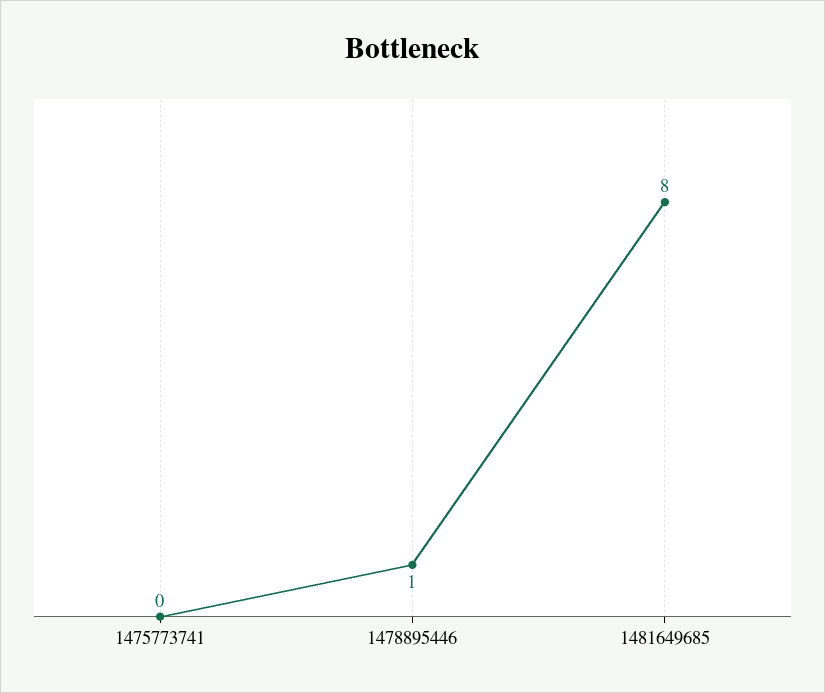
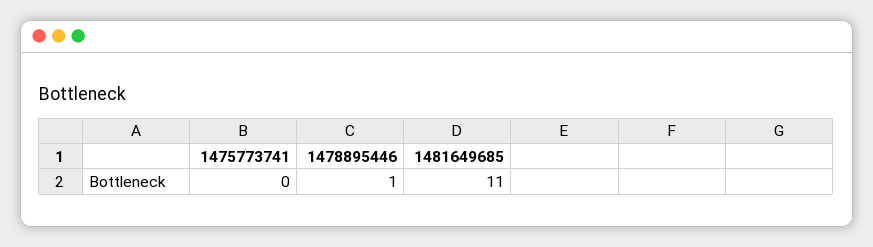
1481649685: 8 -> 11

